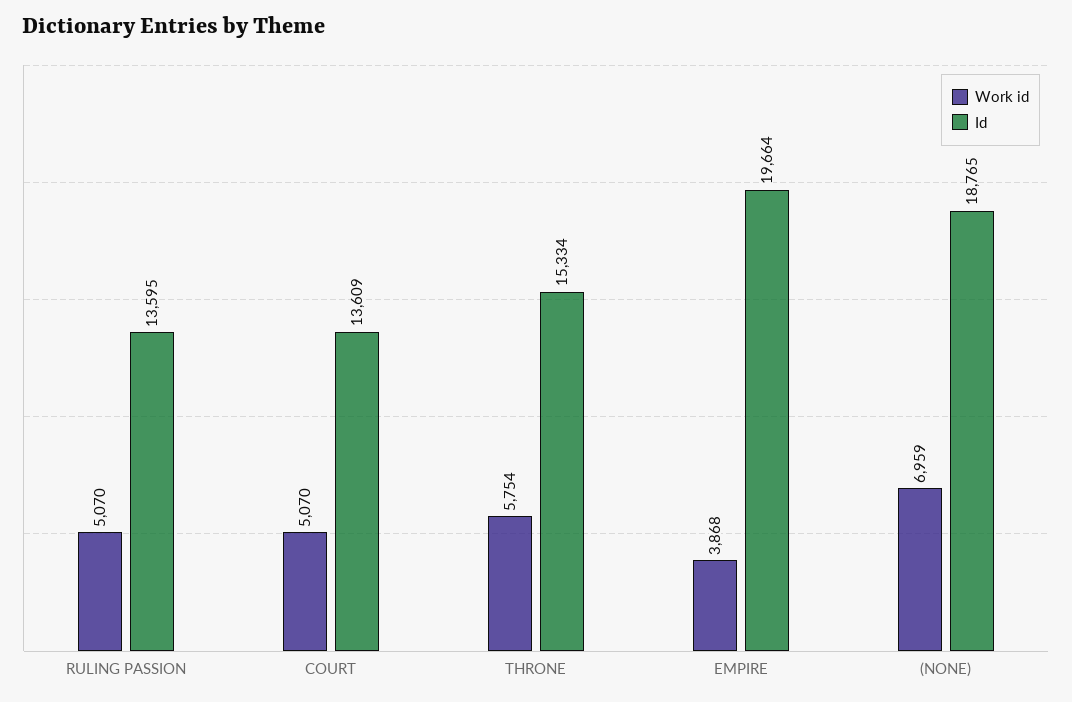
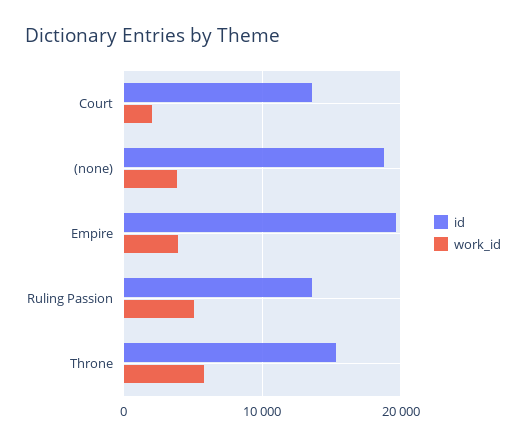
Work id, COURT: 5070 -> 2000
Work id, (NONE): 6959 -> 4000

